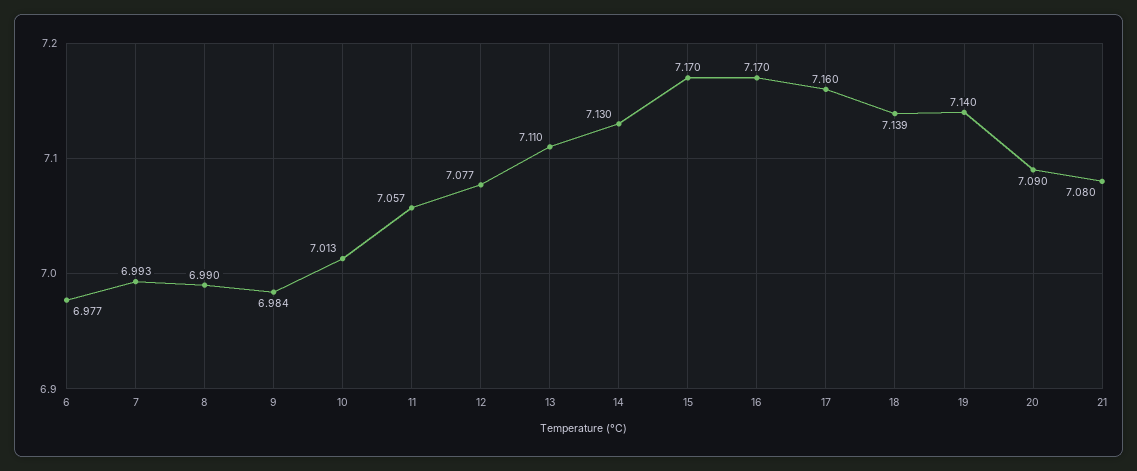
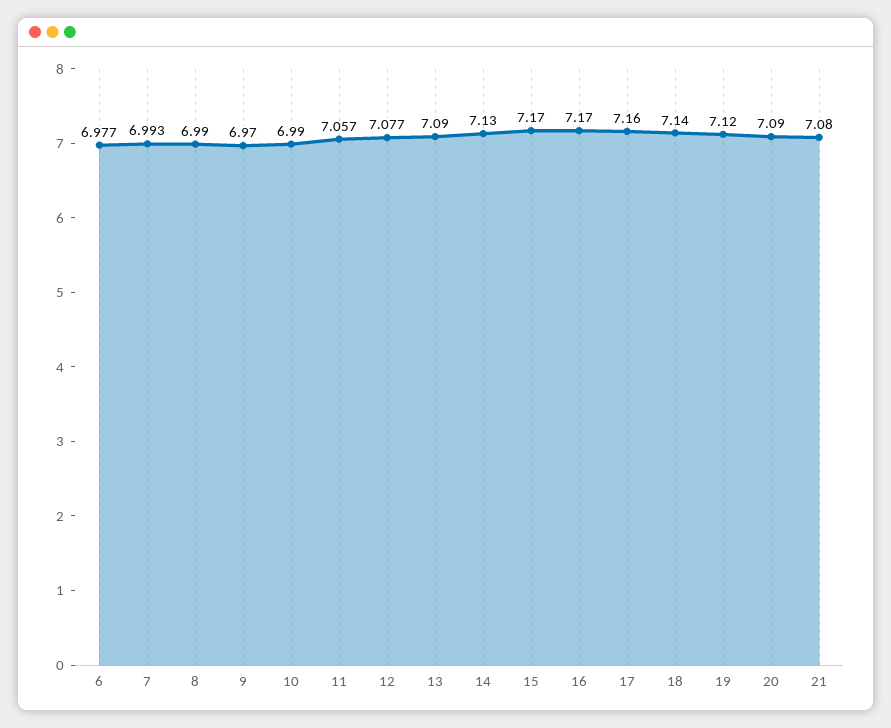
9: 6.984 -> 6.97
10: 7.013 -> 6.99
13: 7.11 -> 7.09
18: 7.139 -> 7.14
19: 7.14 -> 7.12

